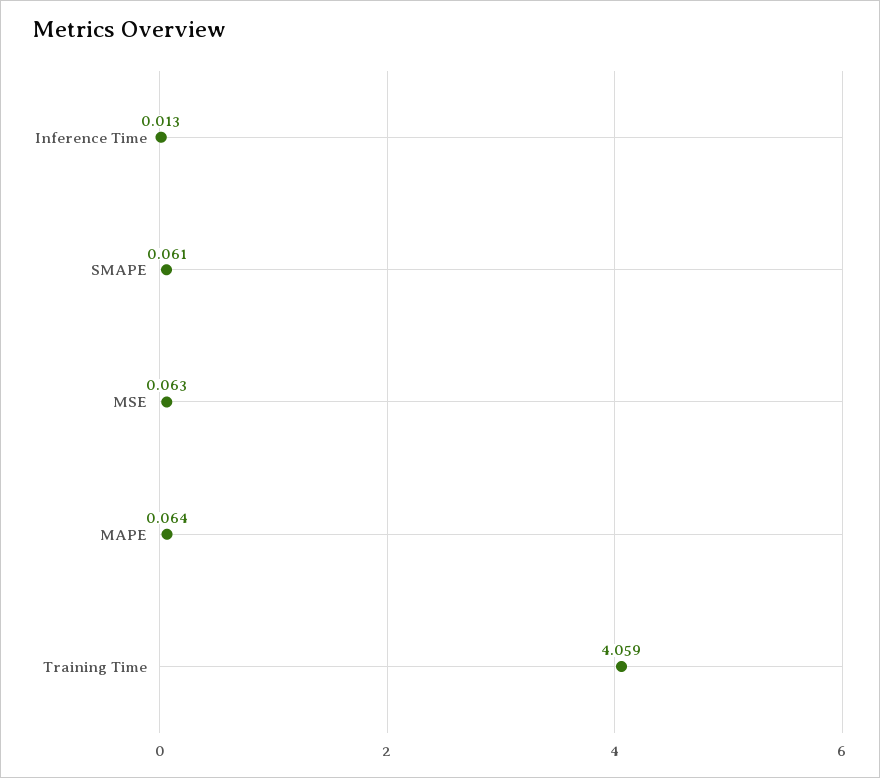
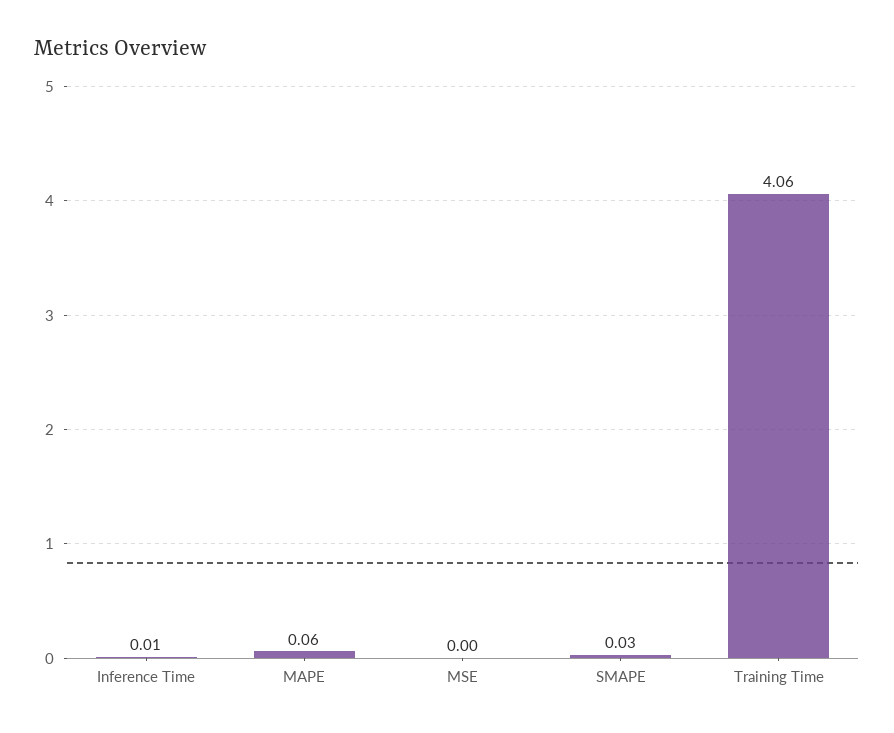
SMAPE: 0.061 -> 0.03
MSE: 0.063 -> 0

